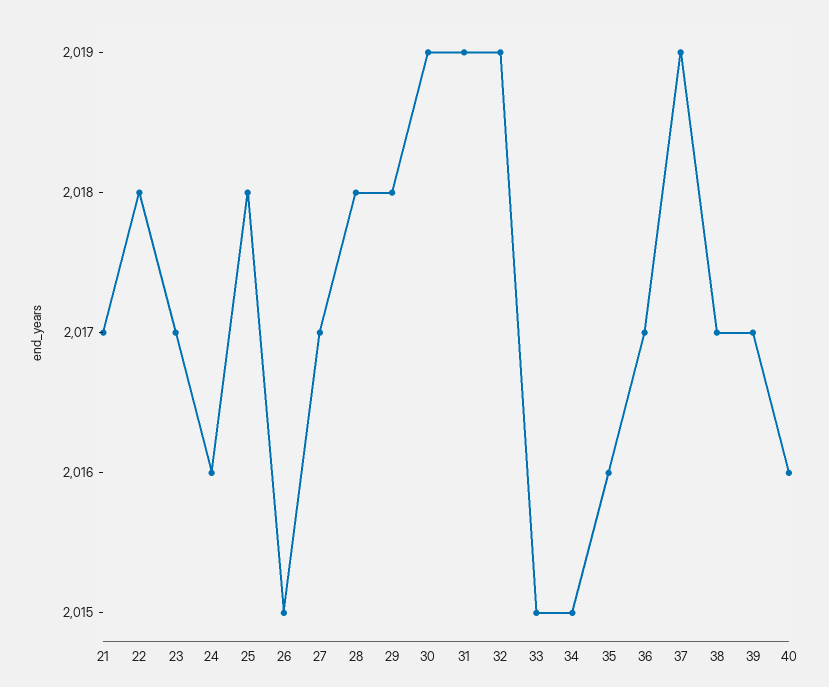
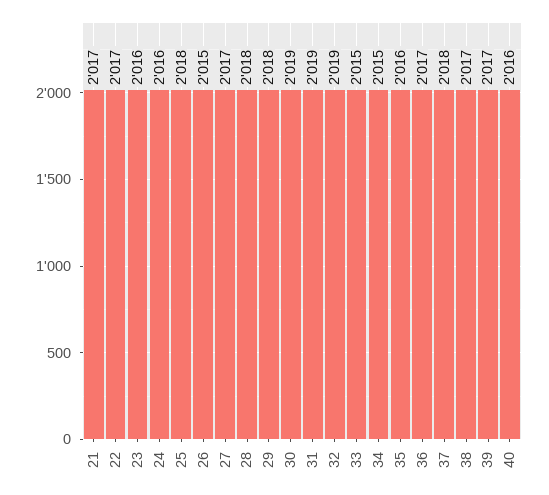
22: 2018 -> 2017
23: 2017 -> 2016
37: 2019 -> 2018

